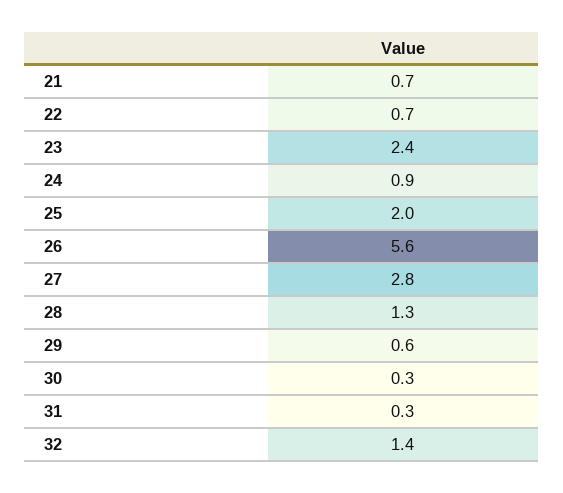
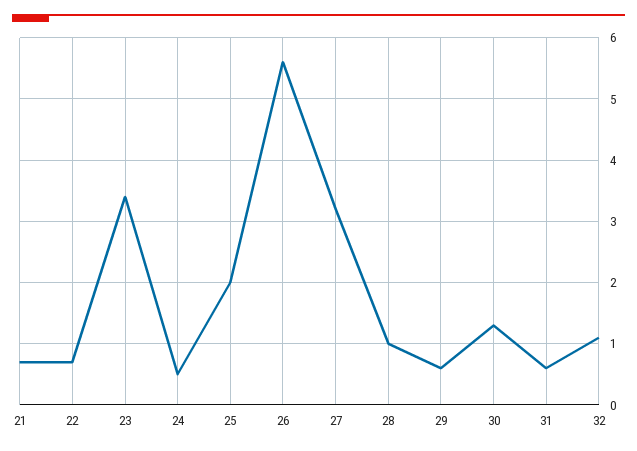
23: 2.4 -> 3.4
24: 0.9 -> 0.5
27: 2.8 -> 3.2
28: 1.3 -> 1
30: 0.3 -> 1.3
31: 0.3 -> 0.6
32: 1.4 -> 1.1

